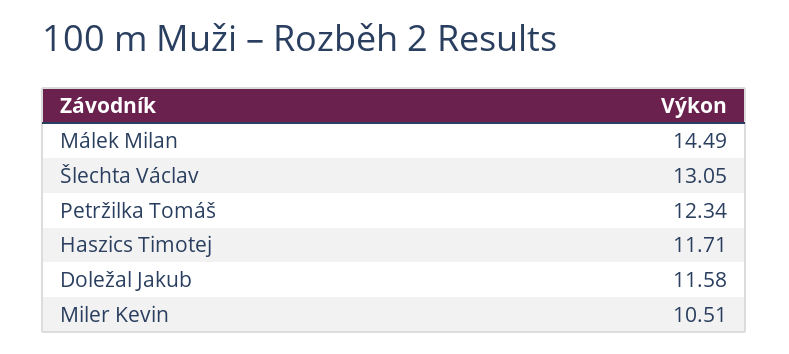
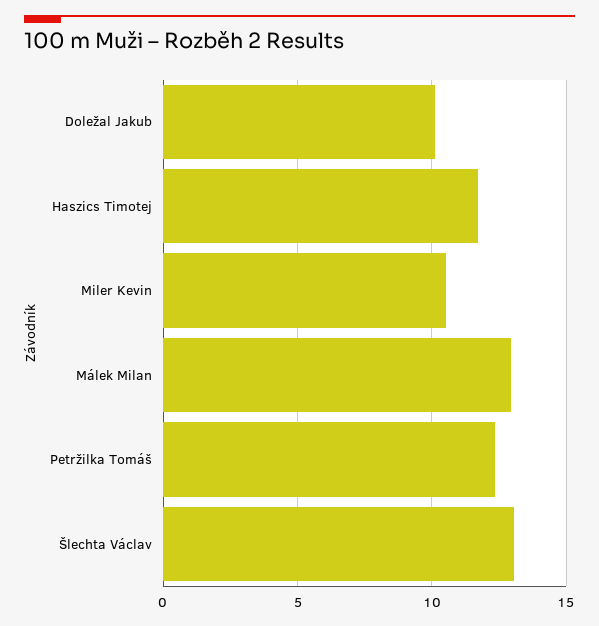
Málek Milan: 14.49 -> 13
Doležal Jakub: 11.58 -> 10

